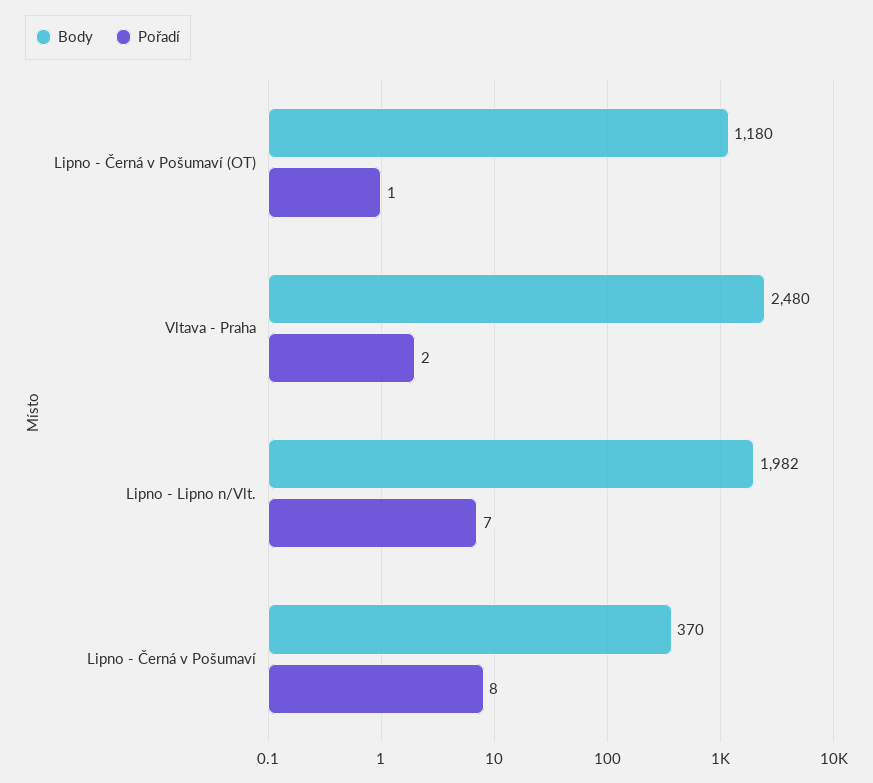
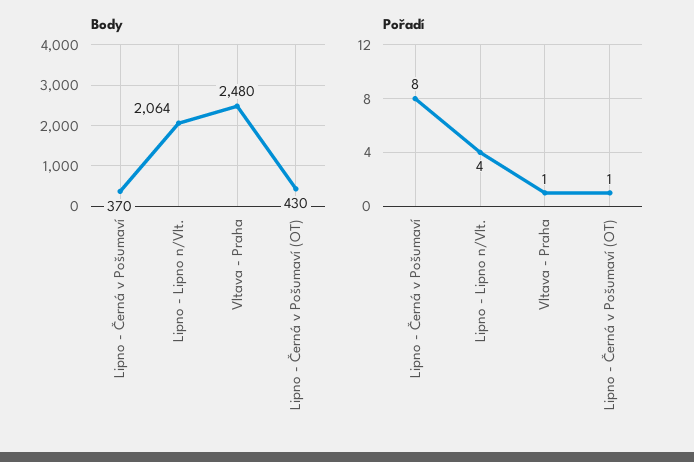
Body, Lipno - Černá v Pošumaví (OT): 1180 -> 430
Pořadí, Vltava - Praha: 2 -> 1
Body, Lipno - Lipno n/Vlt.: 1982 -> 2064
Pořadí, Lipno - Lipno n/Vlt.: 7 -> 4

